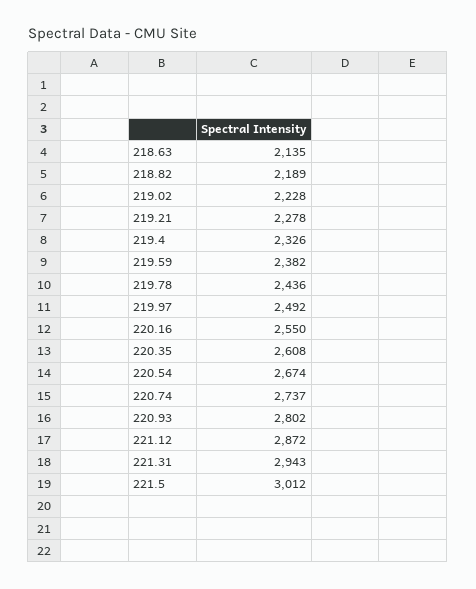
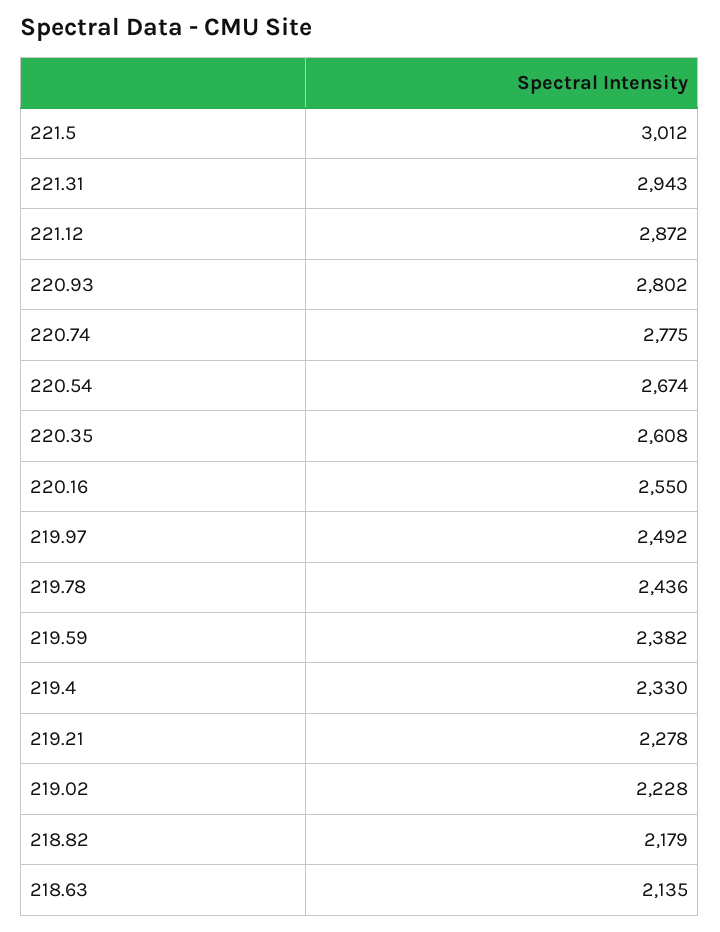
218.82: 2189 -> 2179
219.4: 2326 -> 2330
220.74: 2737 -> 2775

